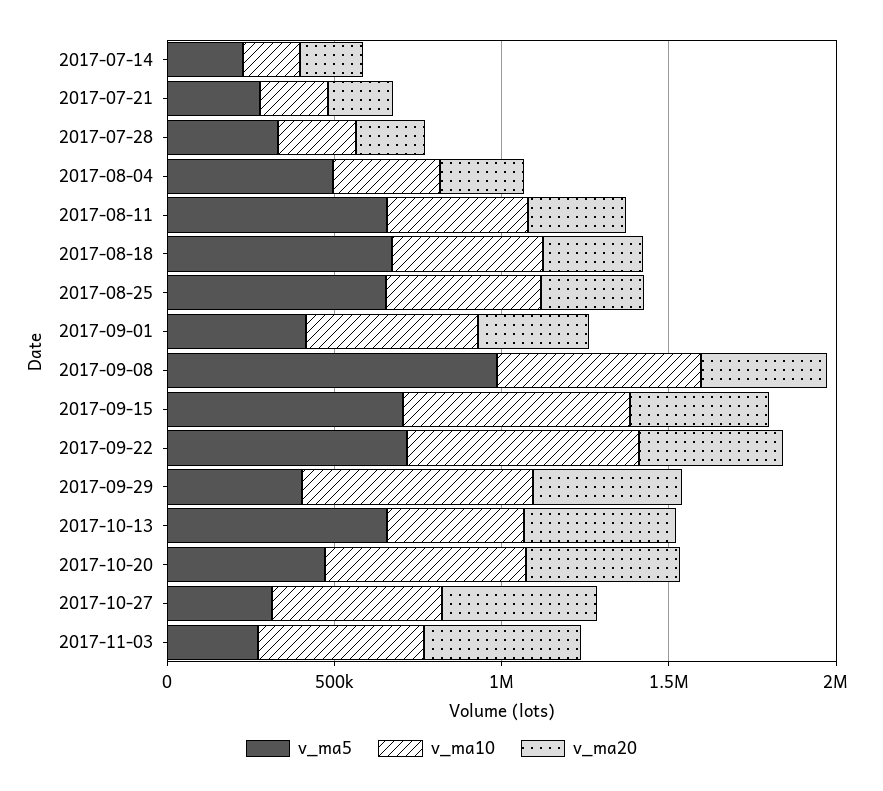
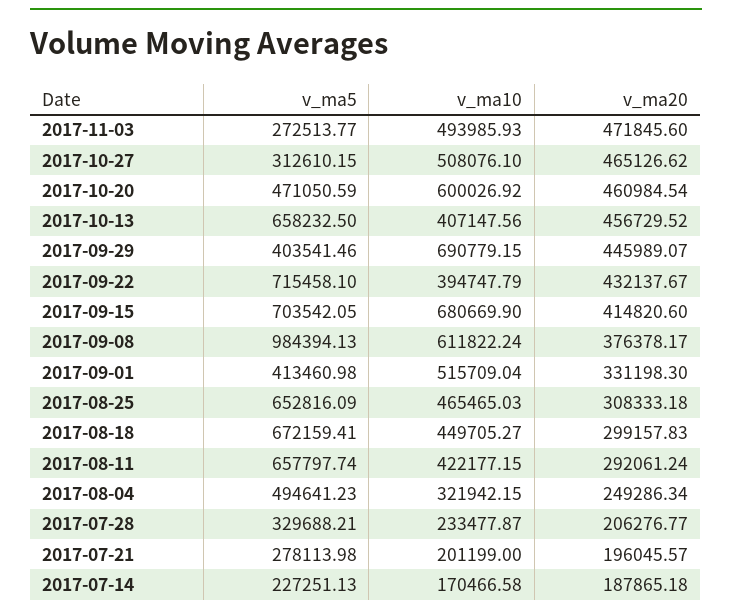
v_ma10, 2017-09-22: 700000 -> 394747.79

